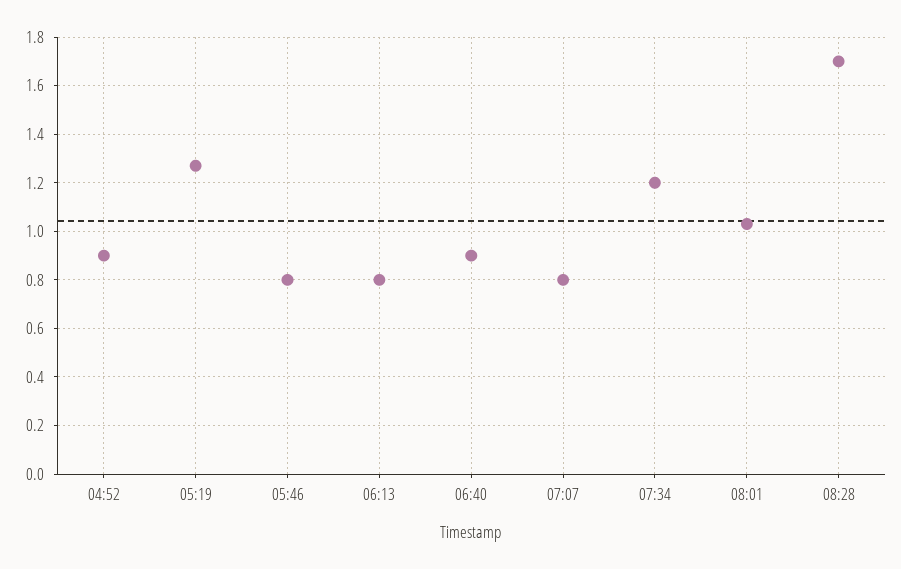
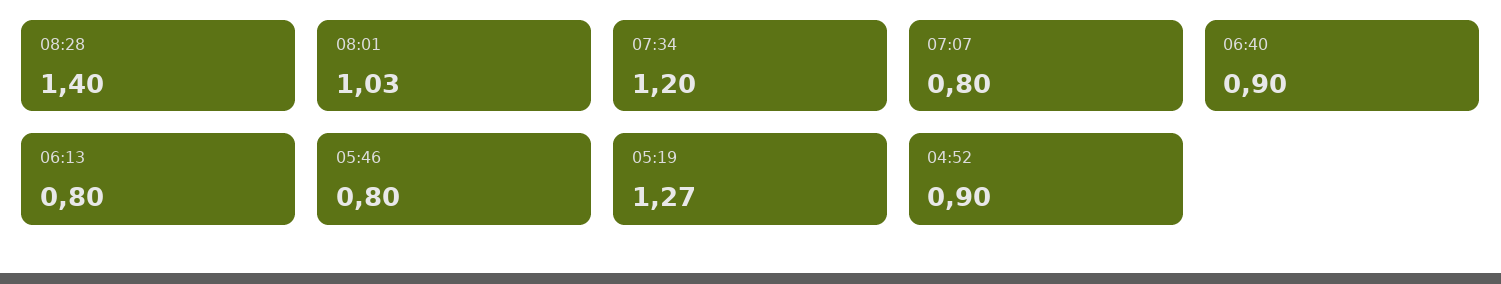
08:28: 1.7 -> 1.4

